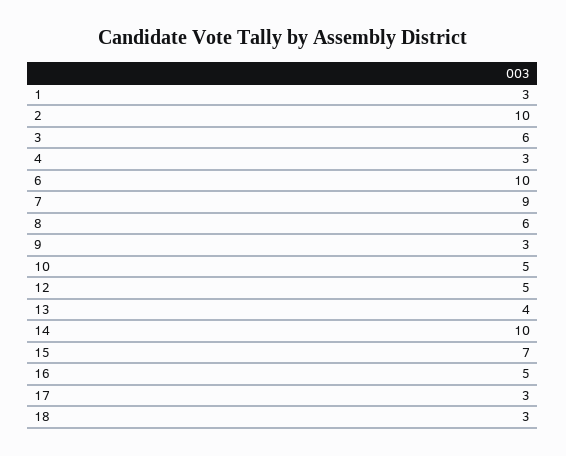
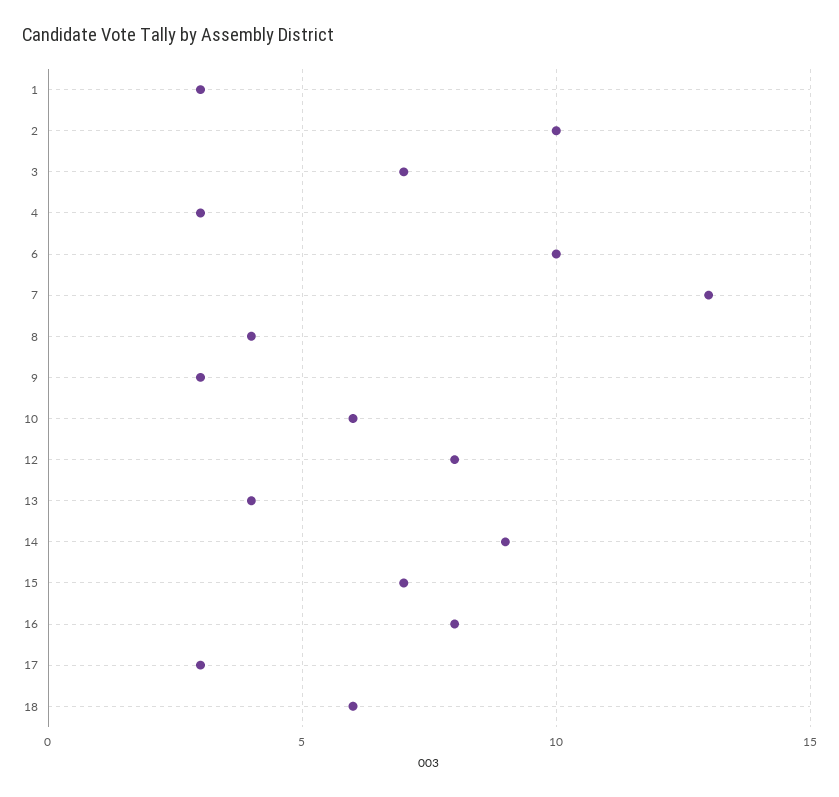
3: 6 -> 7
7: 9 -> 13
8: 6 -> 4
10: 5 -> 6
12: 5 -> 8
14: 10 -> 9
16: 5 -> 8
18: 3 -> 6

